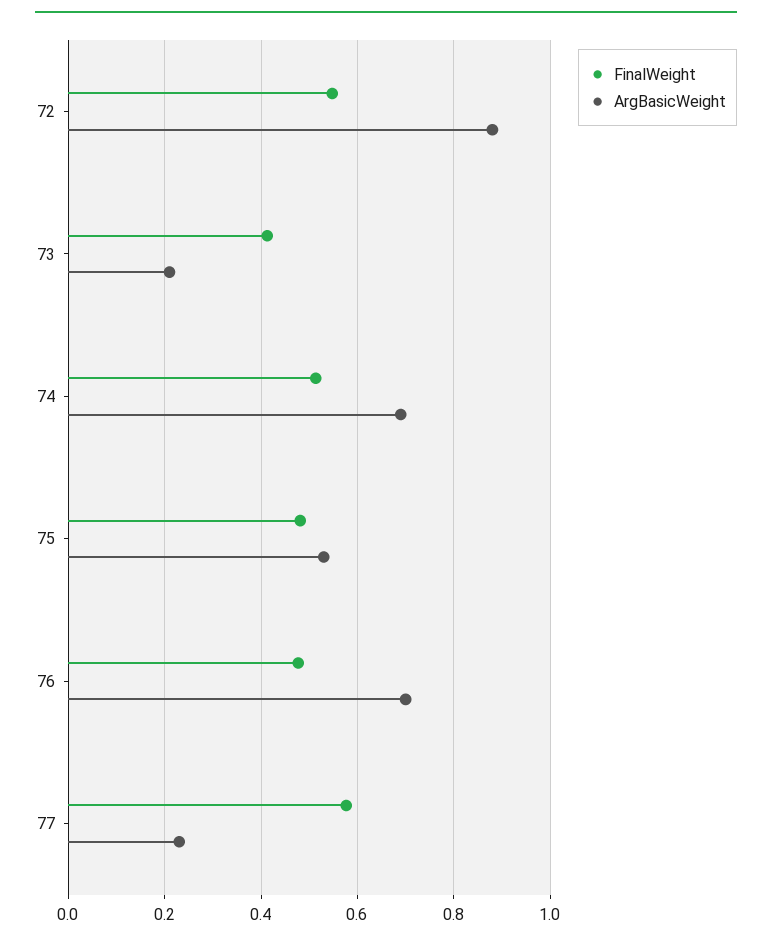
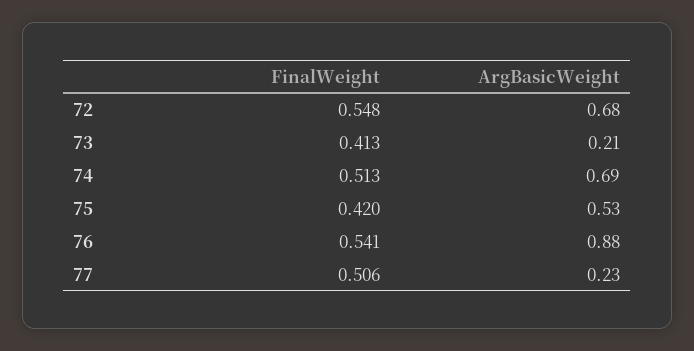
ArgBasicWeight, 72: 0.88 -> 0.68
FinalWeight, 75: 0.48 -> 0.42
FinalWeight, 76: 0.48 -> 0.541
ArgBasicWeight, 76: 0.7 -> 0.88
FinalWeight, 77: 0.58 -> 0.506

